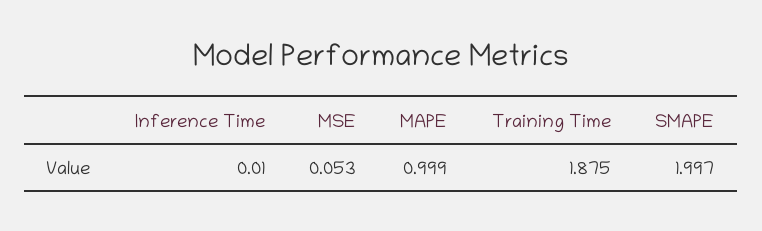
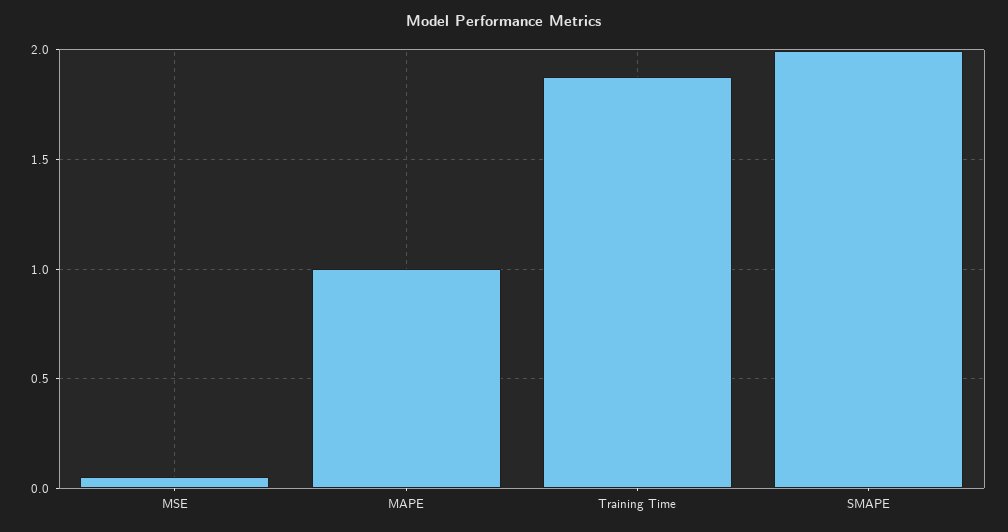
Inference Time: 0.01 -> none

